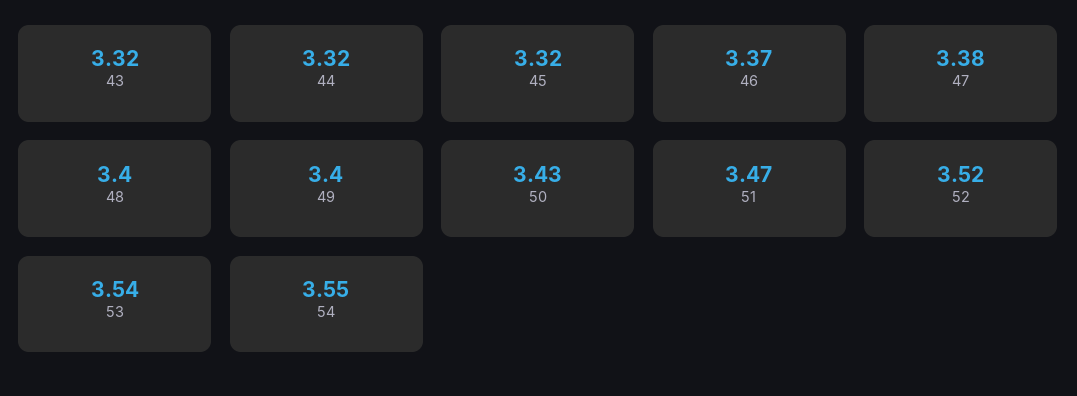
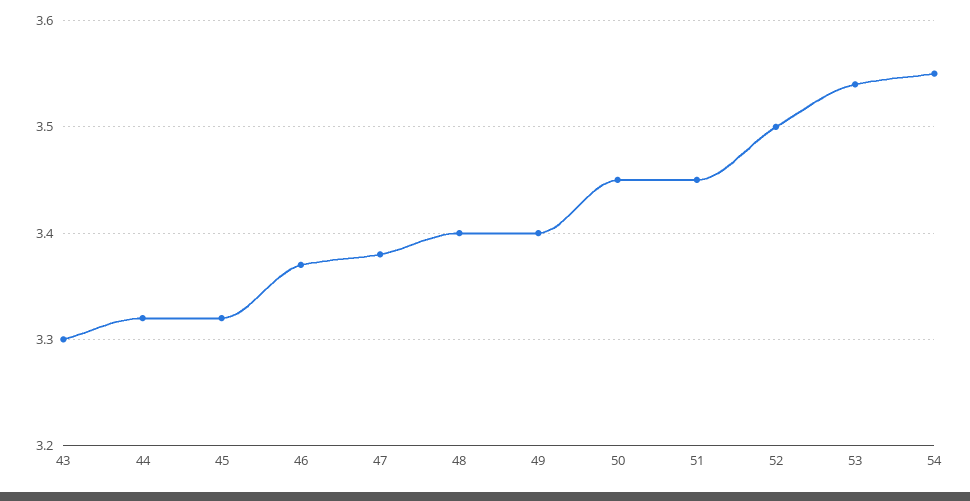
43: 3.32 -> 3.3
50: 3.43 -> 3.45
51: 3.47 -> 3.45
52: 3.52 -> 3.5

